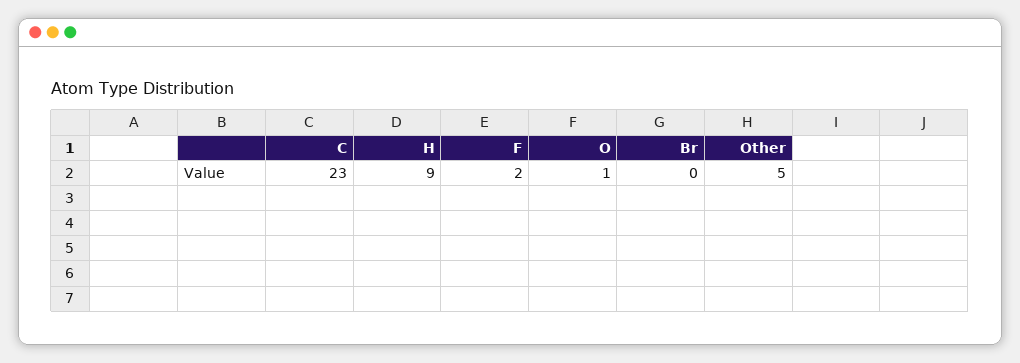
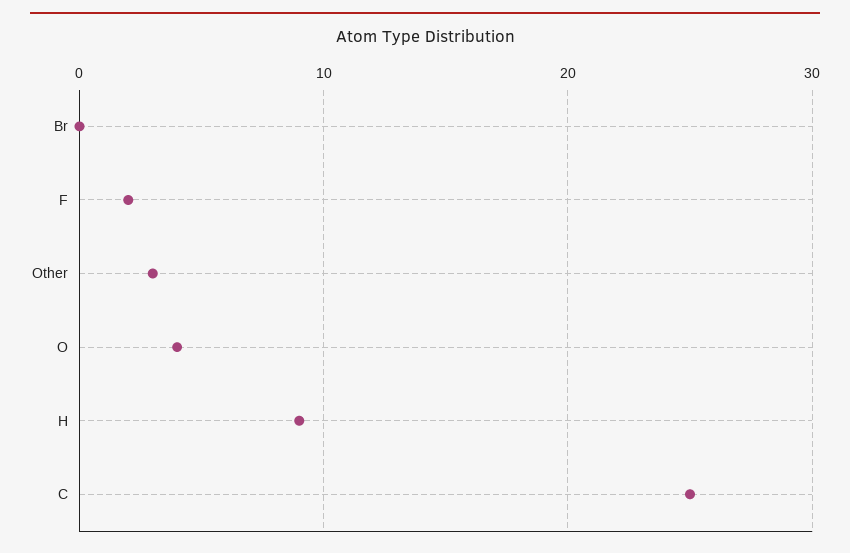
C: 23 -> 25
O: 1 -> 4
Other: 5 -> 3

